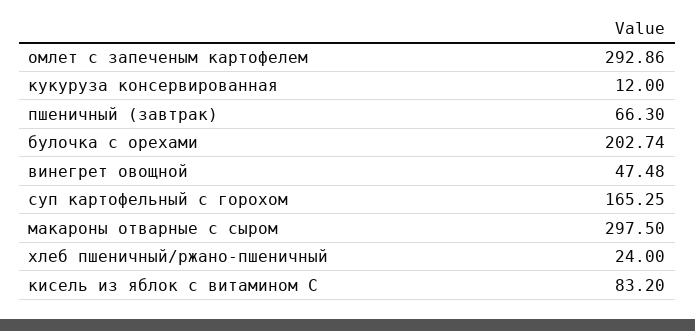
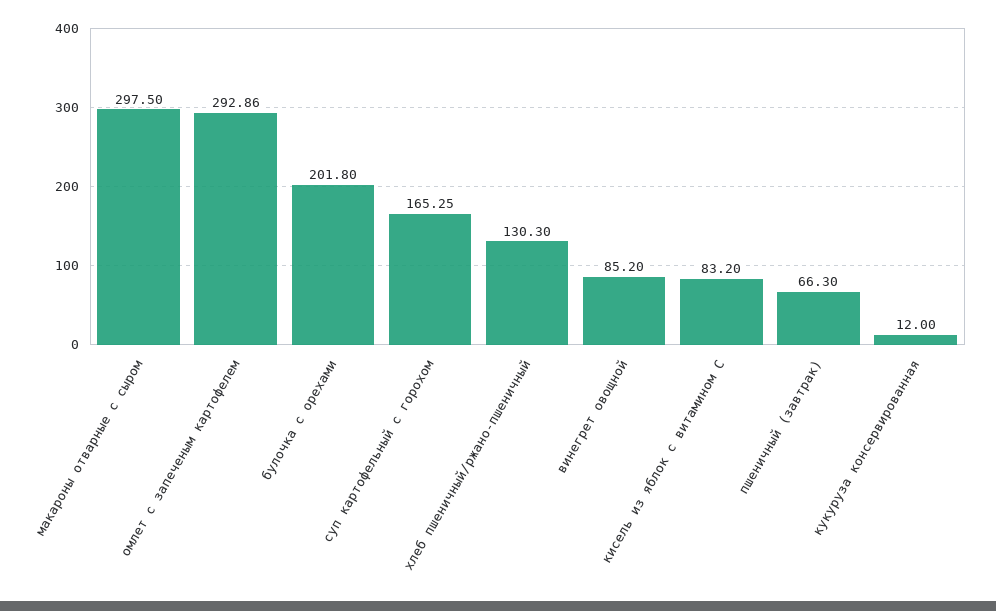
булочка с орехами: 202.74 -> 201.8
винегрет овощной: 47.48 -> 85.2
хлеб пшеничный/ржано-пшеничный: 24 -> 130.3

